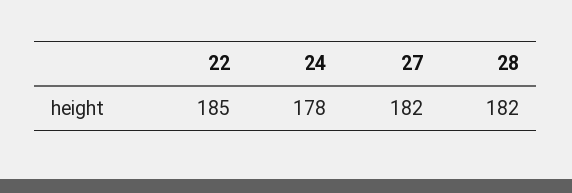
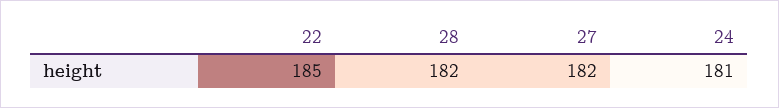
24: 178 -> 181

